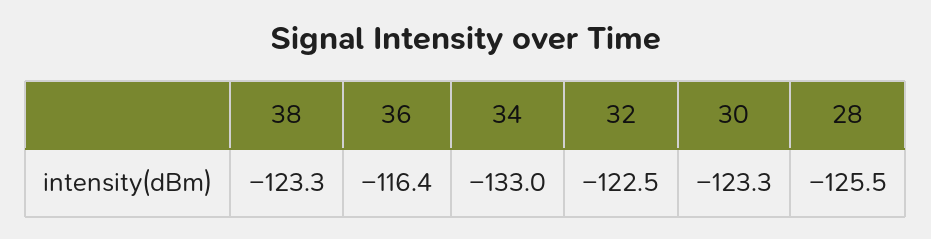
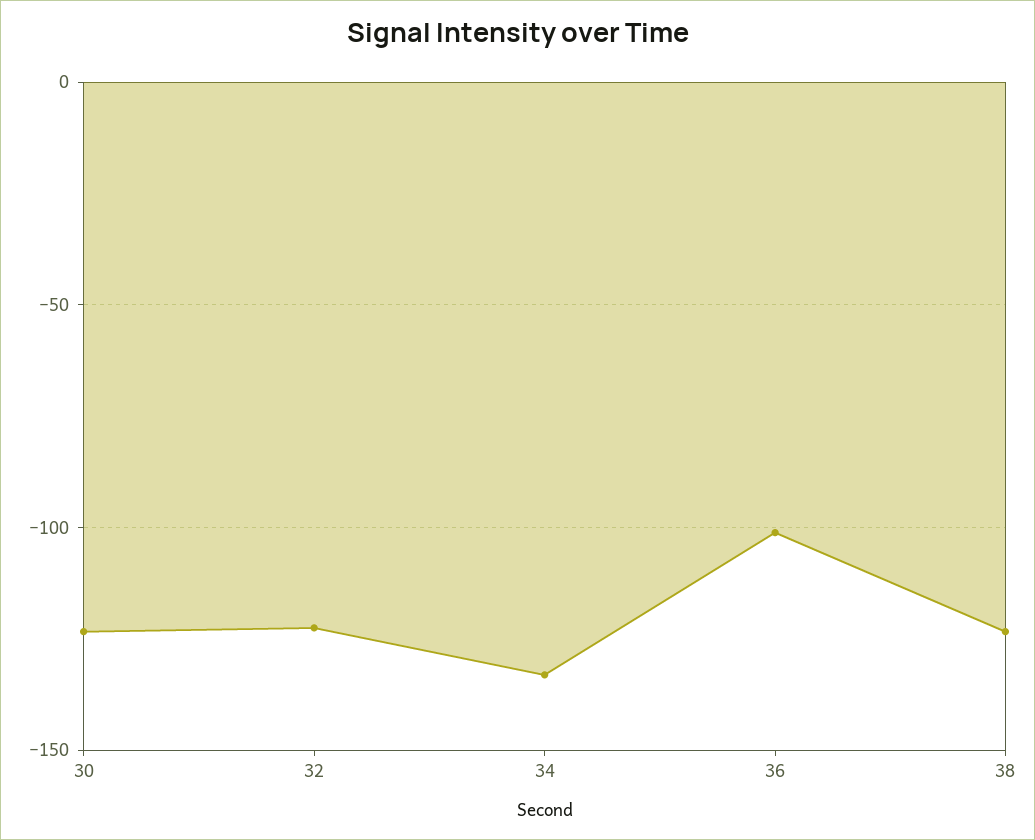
36: -116.4 -> -100
28: -125.5 -> none

